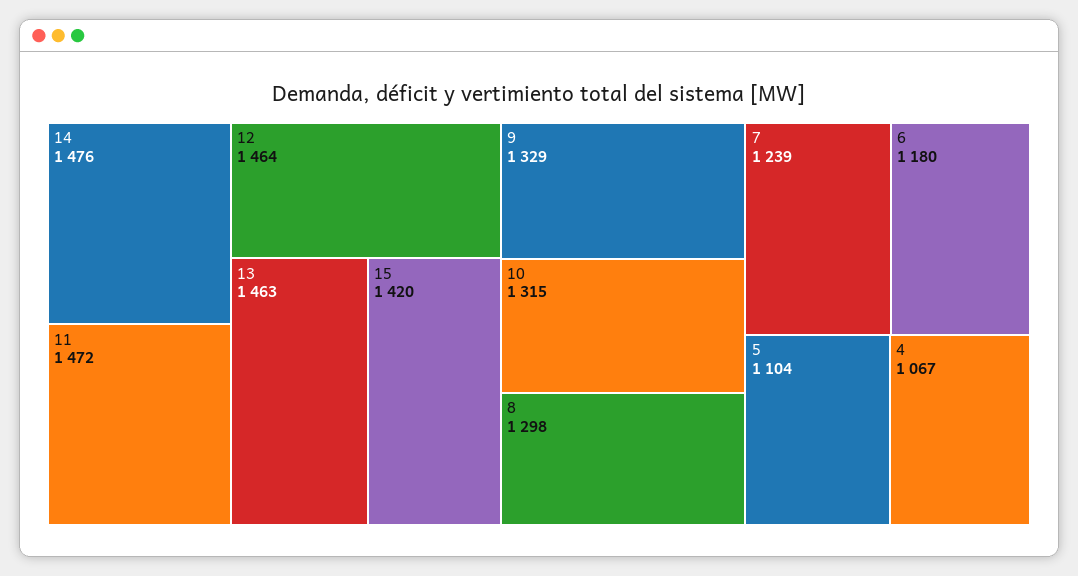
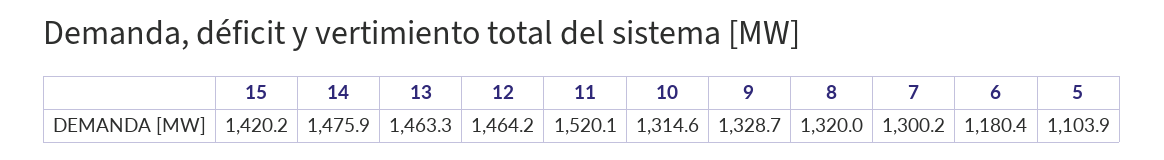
11: 1472 -> 1520.1
8: 1298 -> 1320
7: 1239 -> 1300.2
4: 1067 -> none

